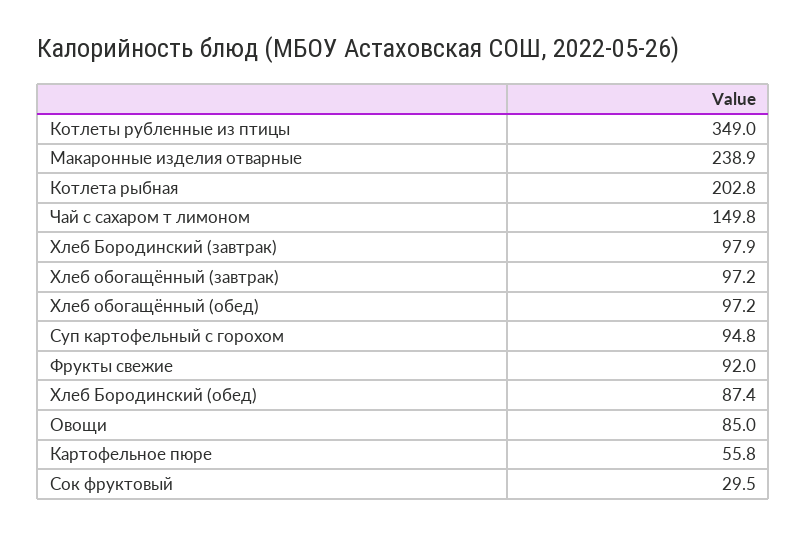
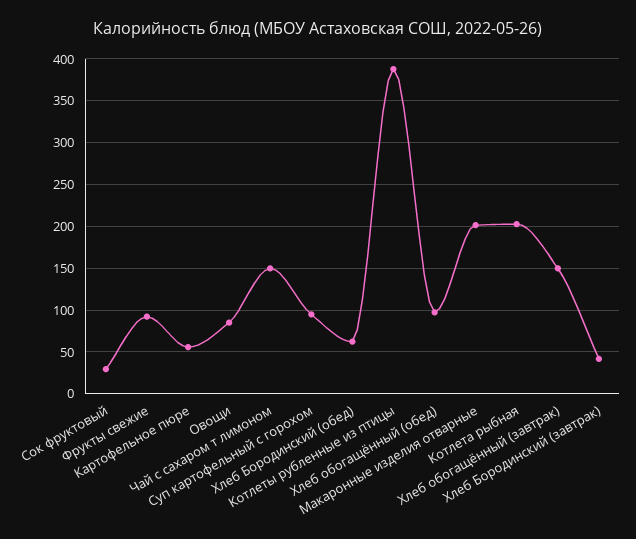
Котлеты рубленные из птицы: 349 -> 390
Макаронные изделия отварные: 238.9 -> 200
Хлеб Бородинский (завтрак): 97.9 -> 40
Хлеб обогащённый (завтрак): 97.2 -> 150
Хлеб Бородинский (обед): 87.4 -> 60

